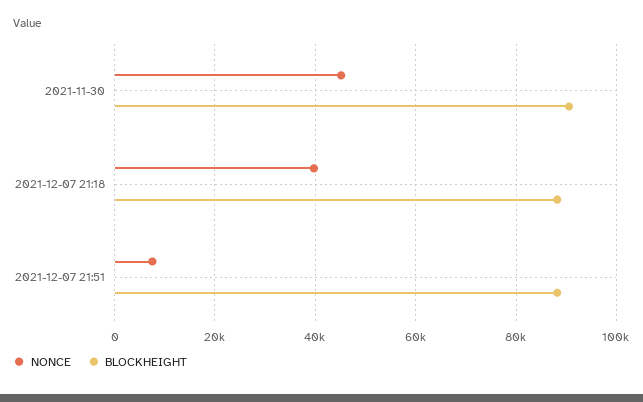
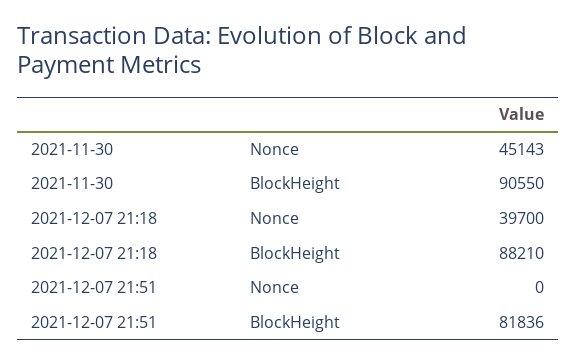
NONCE, 2021-12-07 21:51: 8000 -> 0
BLOCKHEIGHT, 2021-12-07 21:51: 88000 -> 81836

